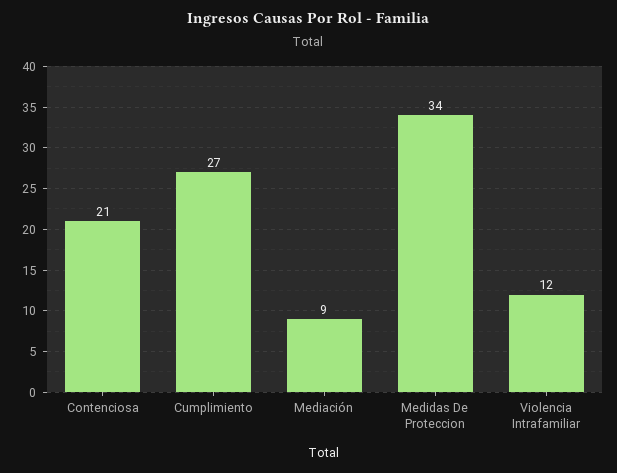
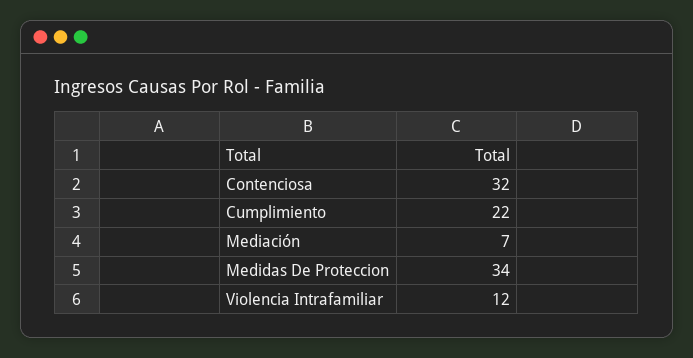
Contenciosa: 21 -> 32
Cumplimiento: 27 -> 22
Mediación: 9 -> 7

